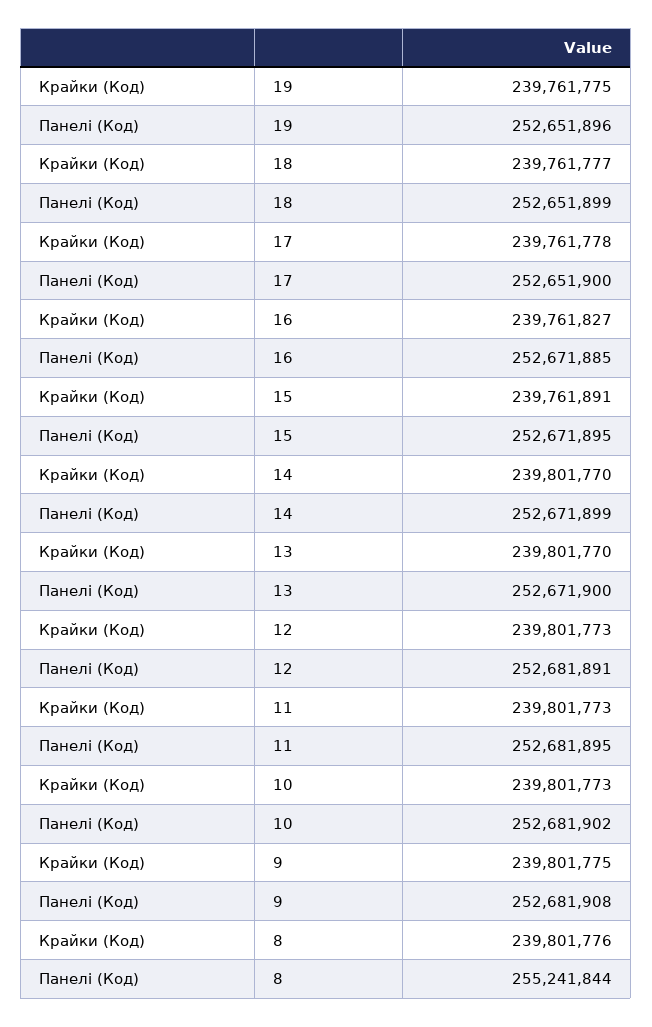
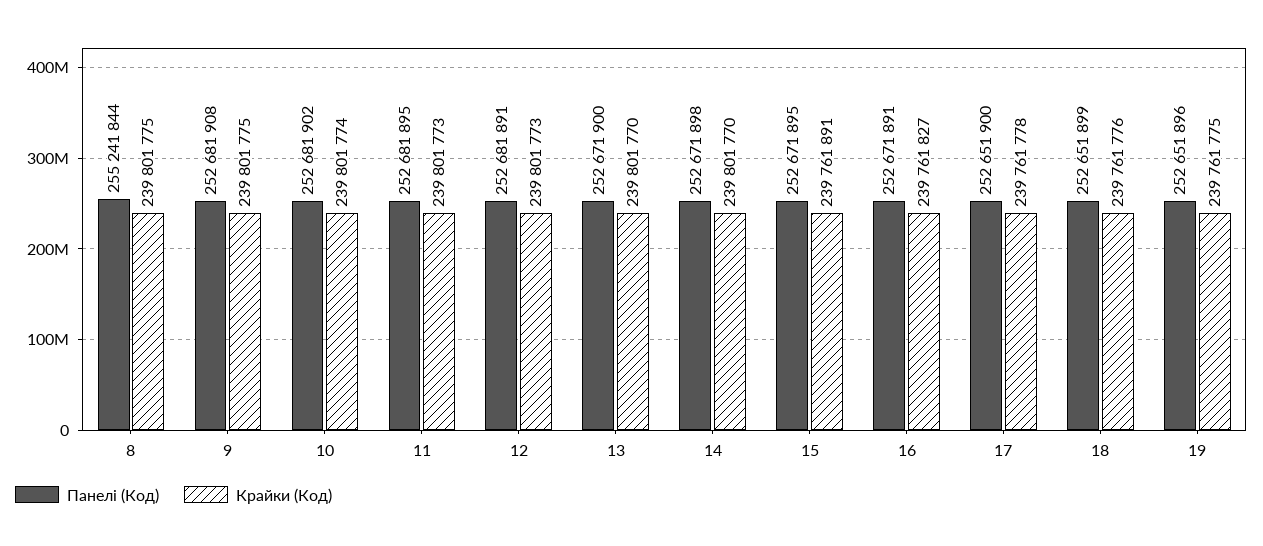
Крайки (Код), 18: 239761777 -> 239761776
Панелі (Код), 16: 252671885 -> 252671891
Панелі (Код), 14: 252671899 -> 252671898
Крайки (Код), 10: 239801773 -> 239801774
Крайки (Код), 8: 239801776 -> 239801775

